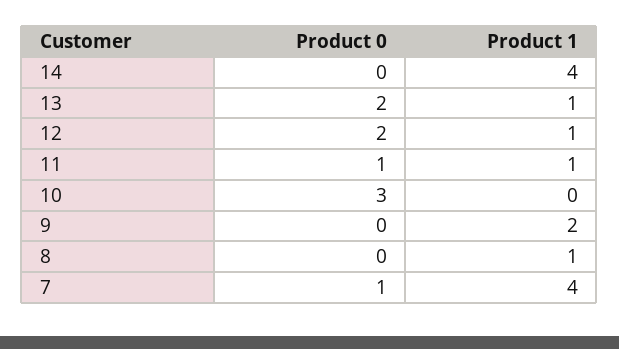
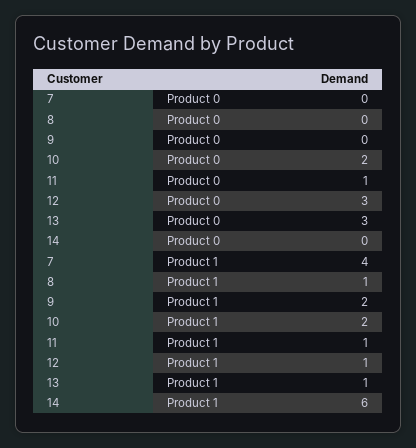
Product 1, 14: 4 -> 6
Product 0, 13: 2 -> 3
Product 0, 12: 2 -> 3
Product 0, 10: 3 -> 2
Product 1, 10: 0 -> 2
Product 0, 7: 1 -> 0

